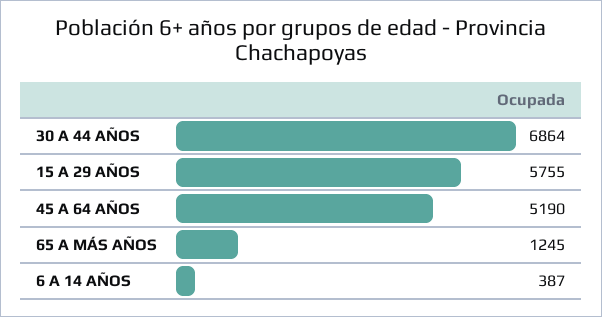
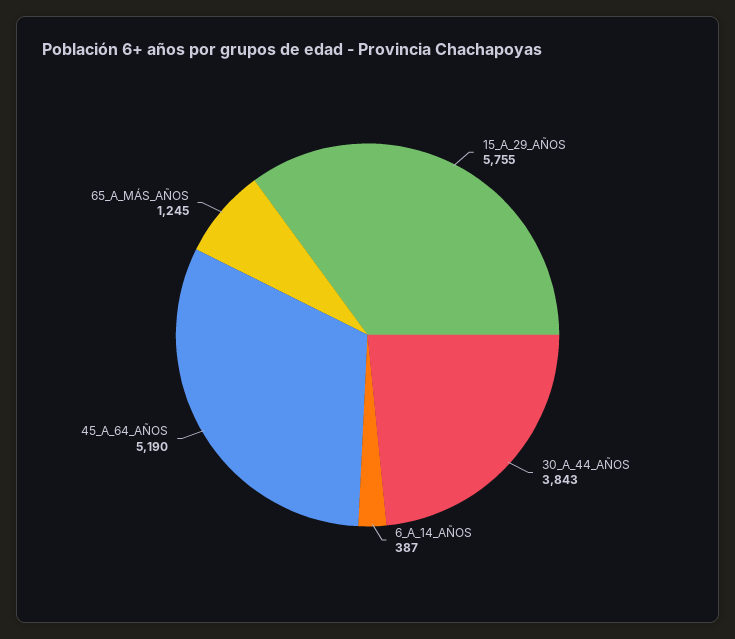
30 A 44 AÑOS: 6864 -> 3843

